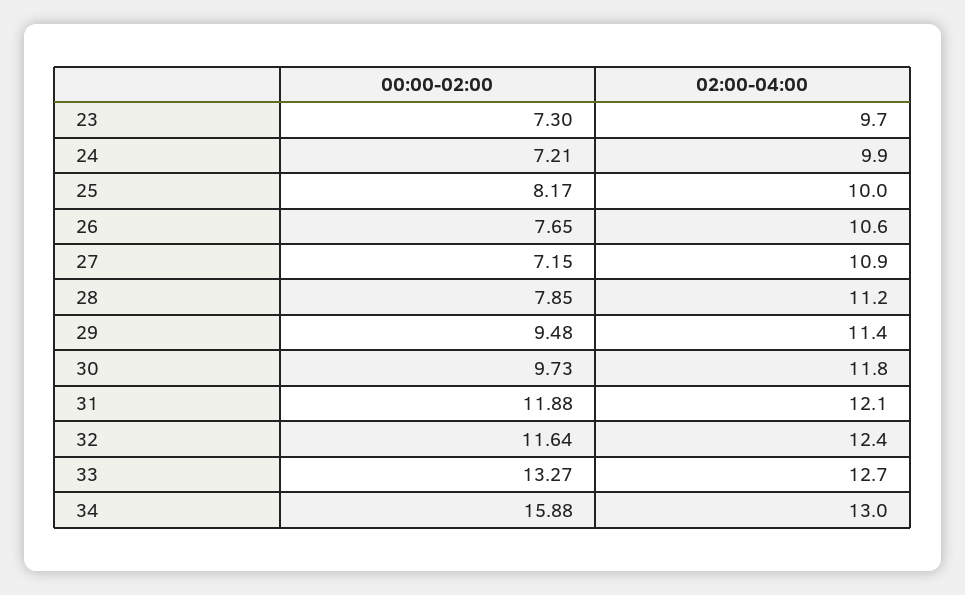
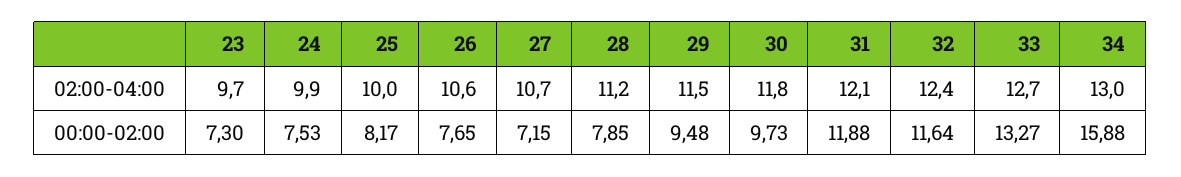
00:00-02:00, 24: 7.21 -> 7.53
02:00-04:00, 27: 10.9 -> 10.7
02:00-04:00, 29: 11.4 -> 11.5

